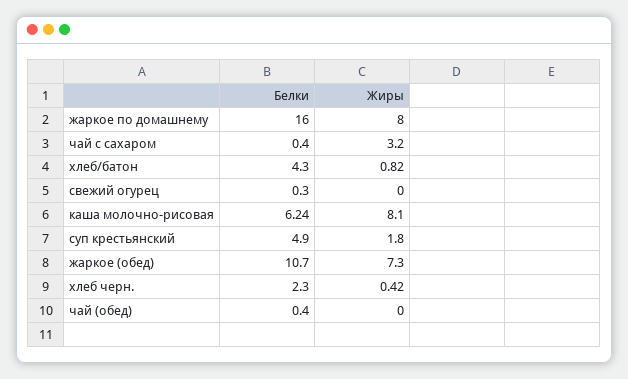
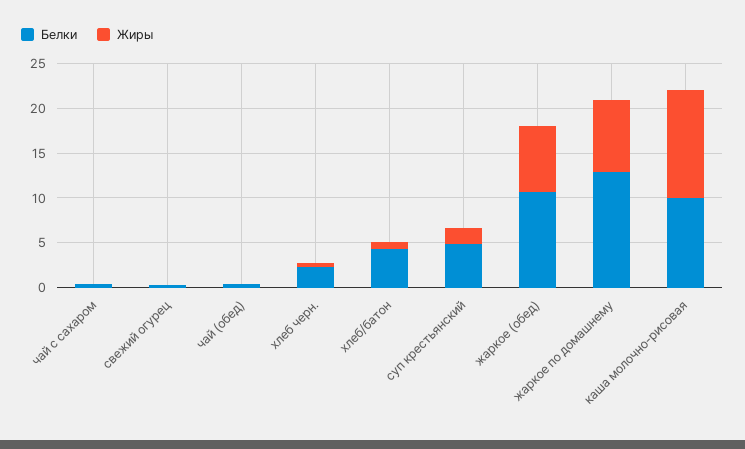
Белки, жаркое по домашнему: 16 -> 13
Жиры, чай с сахаром: 3.2 -> 0
Белки, каша молочно-рисовая: 6.24 -> 10
Жиры, каша молочно-рисовая: 8.1 -> 12

